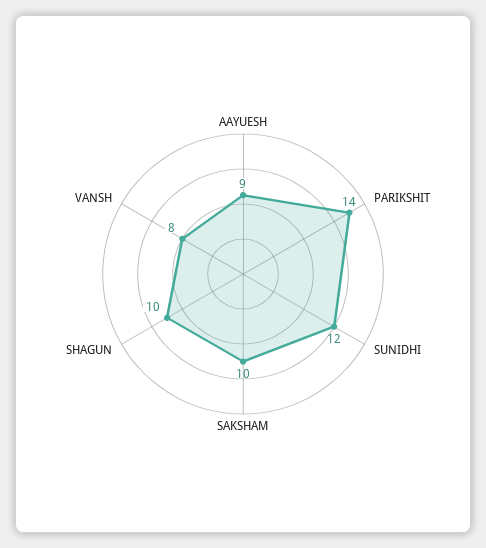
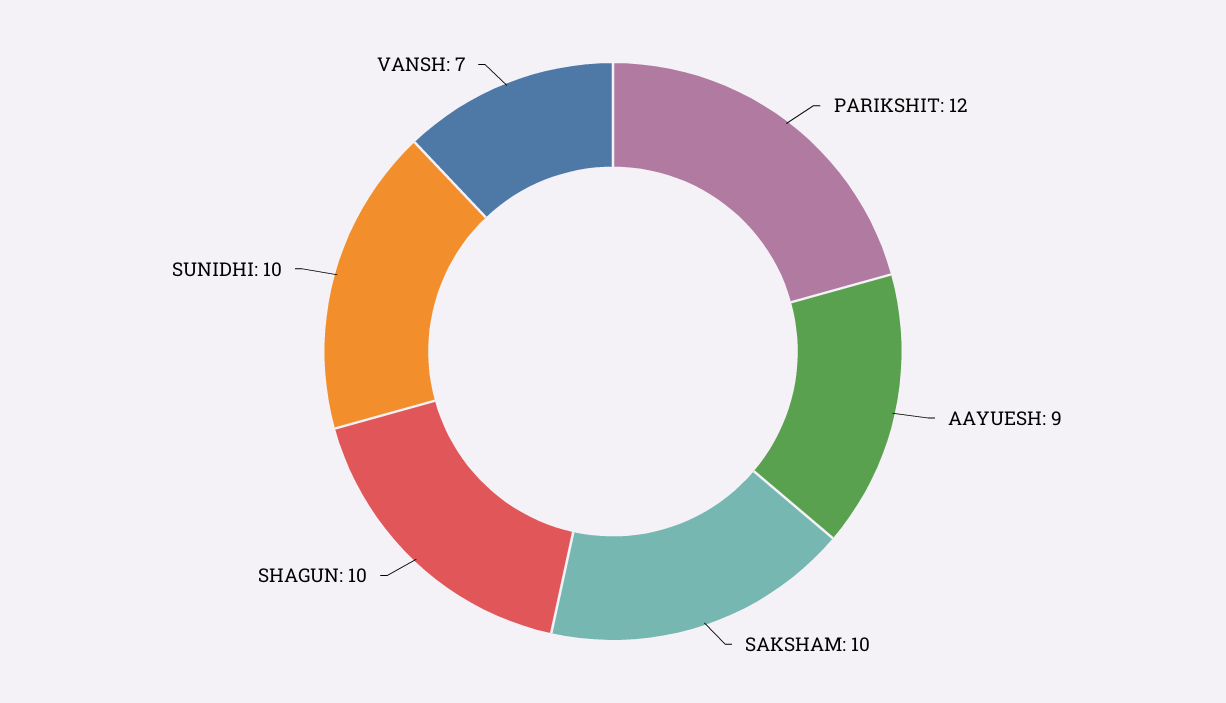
PARIKSHIT: 14 -> 12
SUNIDHI: 12 -> 10
VANSH: 8 -> 7

